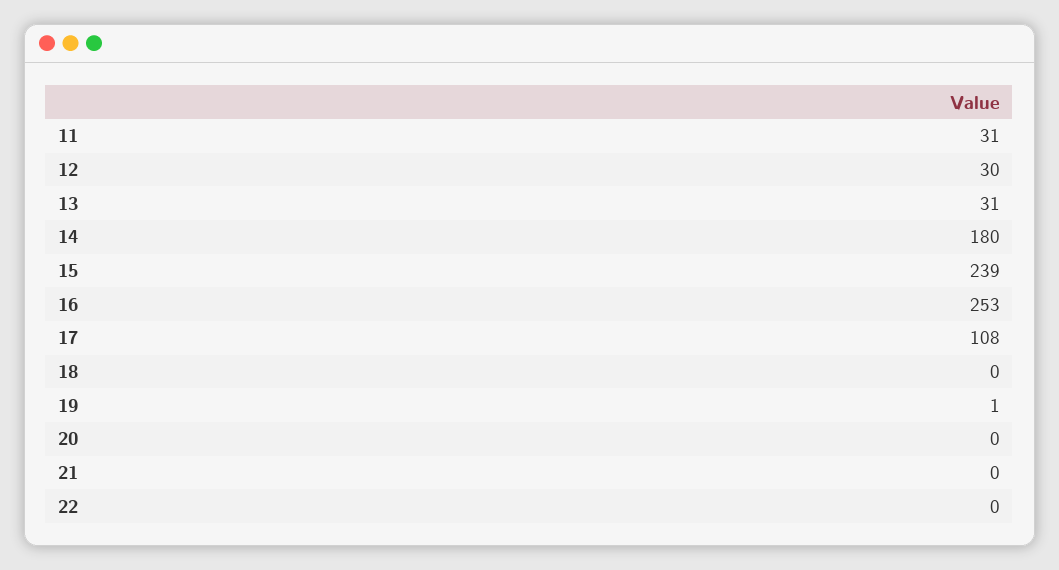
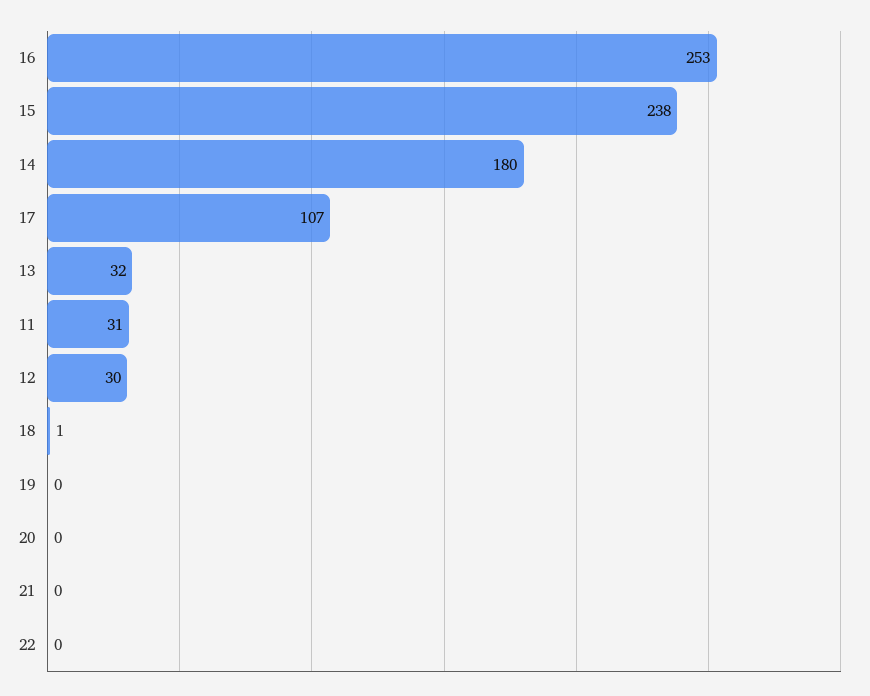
13: 31 -> 32
15: 239 -> 238
17: 108 -> 107
18: 0 -> 1
19: 1 -> 0

